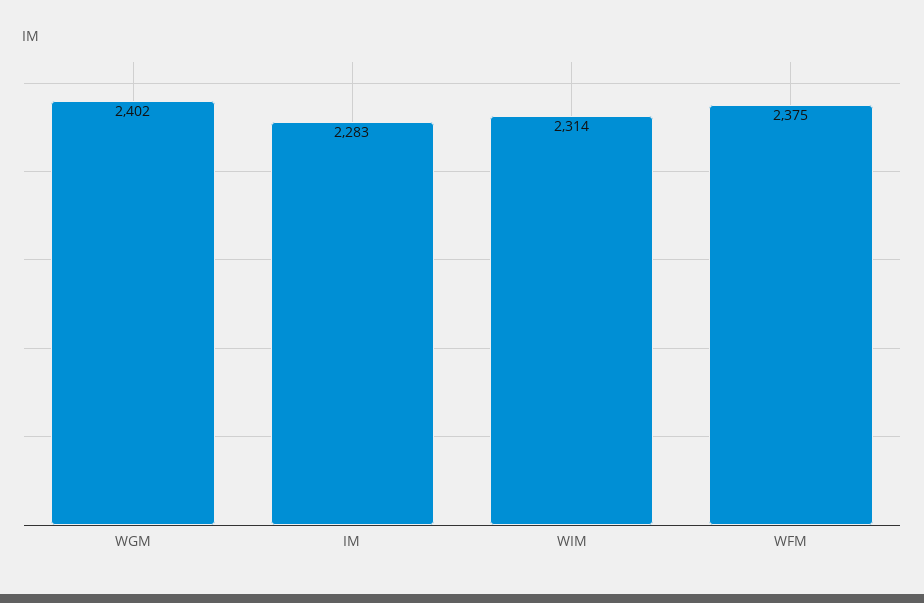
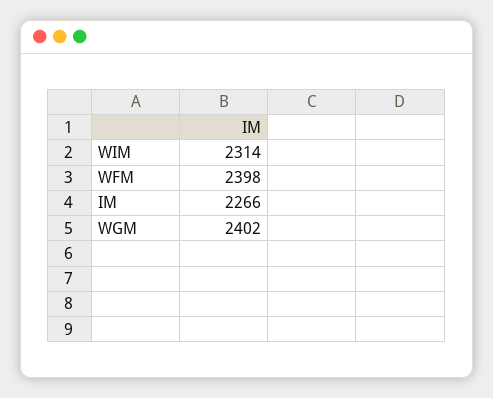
IM: 2283 -> 2266
WFM: 2375 -> 2398

